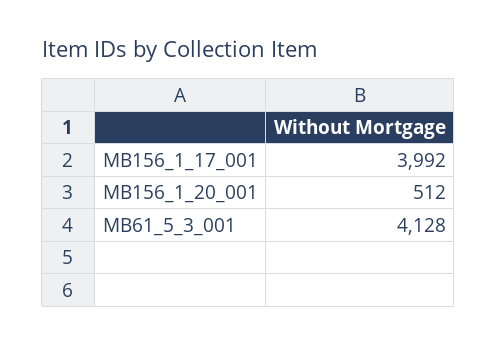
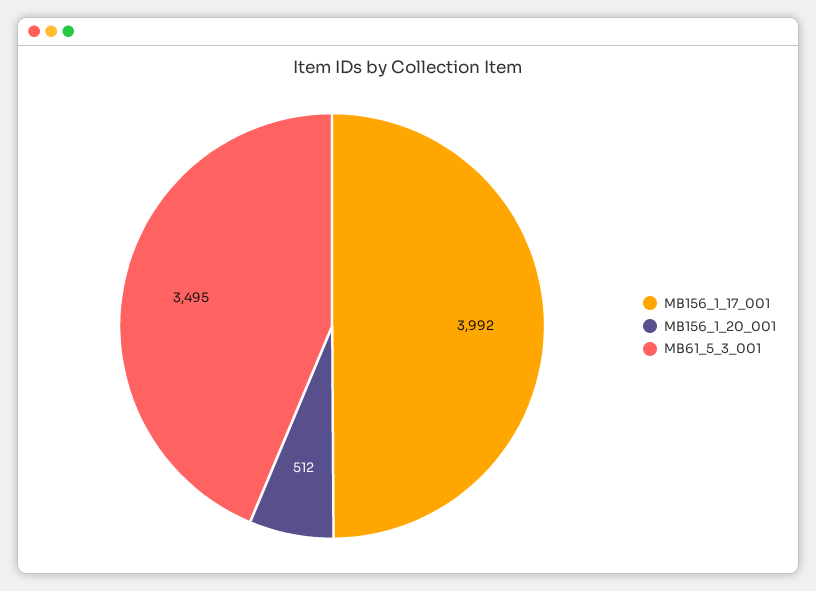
MB61_5_3_001: 4128 -> 3495

